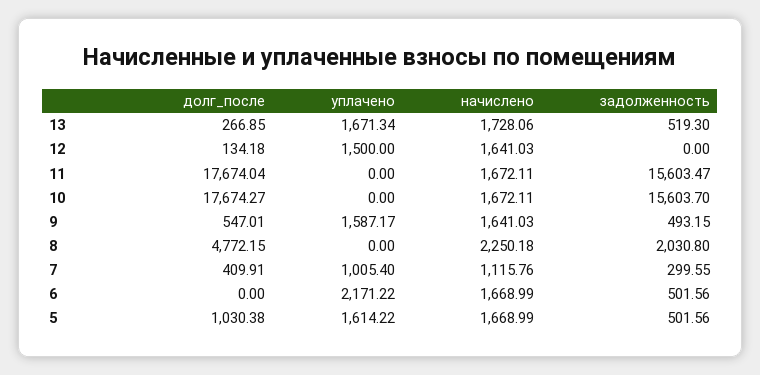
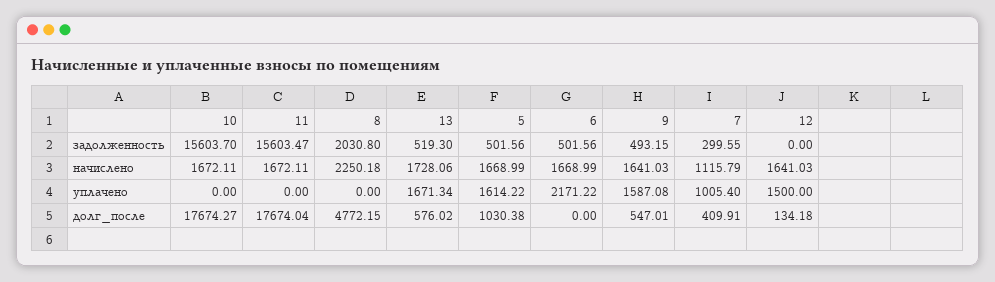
долг_после, 13: 266.85 -> 576.02
уплачено, 9: 1587.17 -> 1587.08
начислено, 7: 1115.76 -> 1115.79

